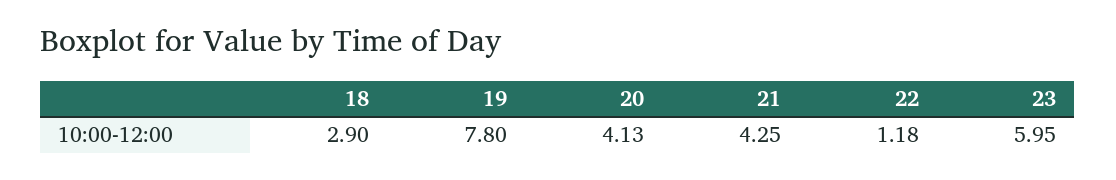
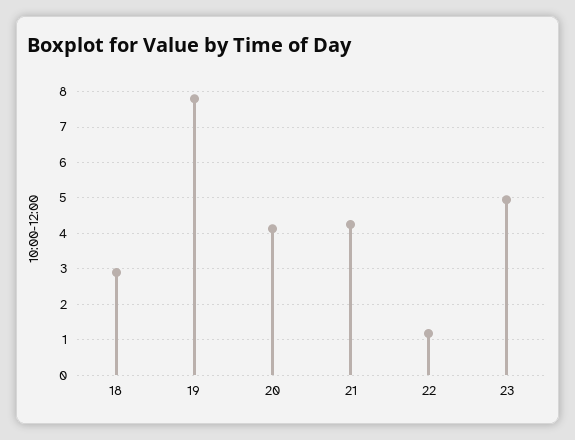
23: 5.95 -> 5

